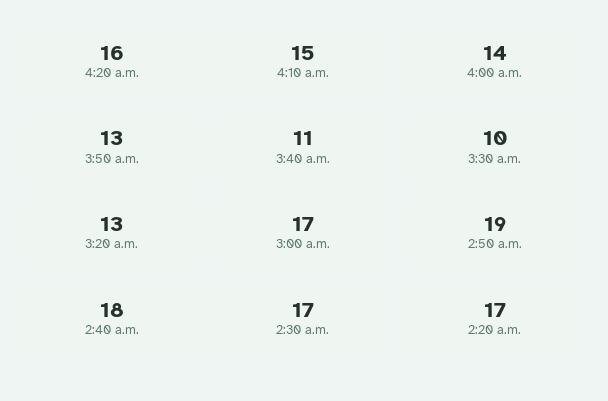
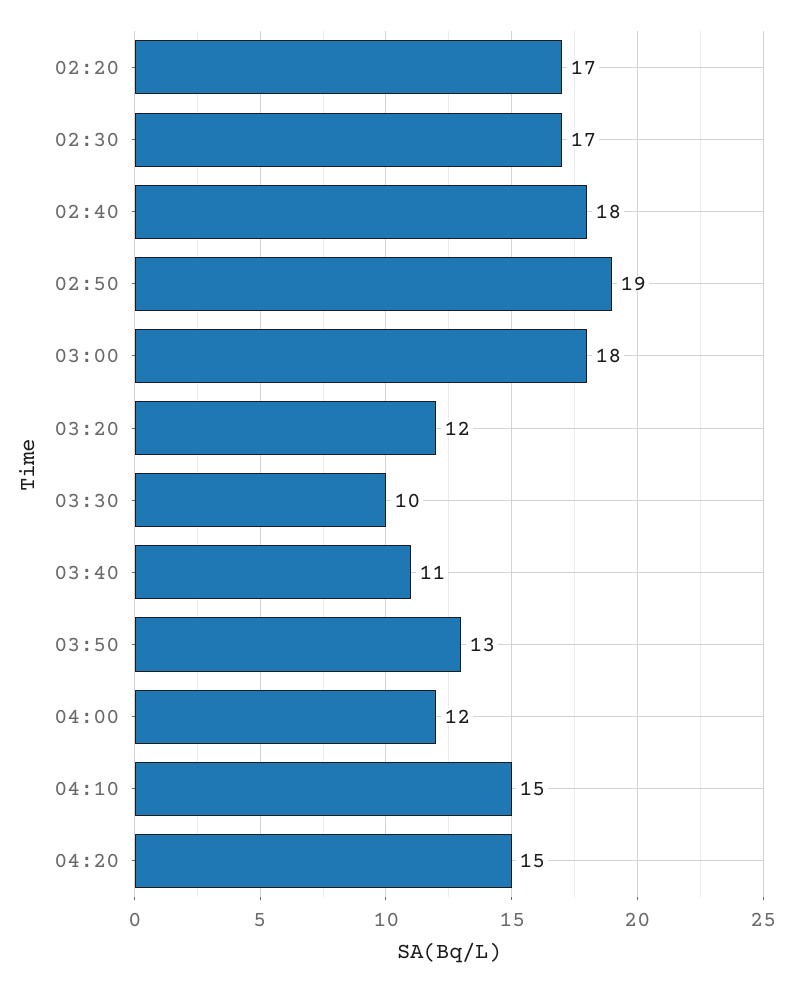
4:20 a.m.: 16 -> 15
4:00 a.m.: 14 -> 12
3:20 a.m.: 13 -> 12
3:00 a.m.: 17 -> 18

